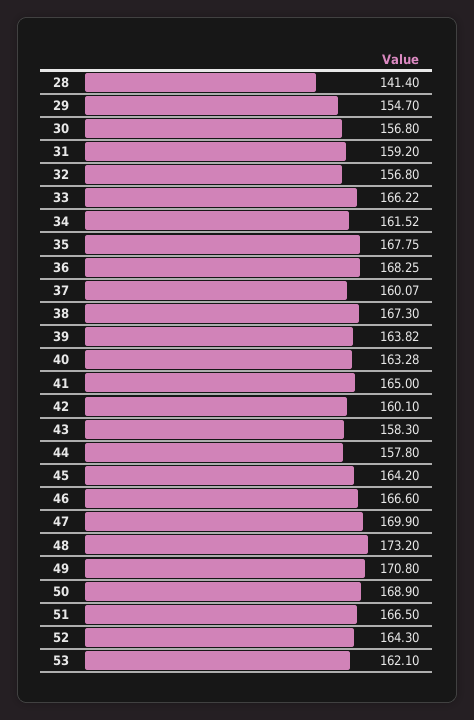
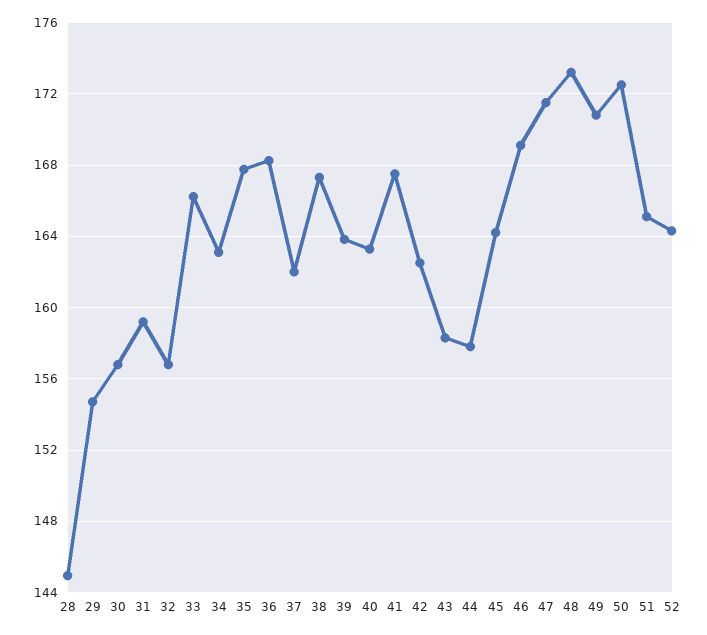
28: 141.4 -> 145
34: 161.52 -> 163
37: 160.07 -> 162
41: 165 -> 167.5
42: 160.1 -> 162.5
46: 166.6 -> 169
47: 169.9 -> 171.5
50: 168.9 -> 172.5
51: 166.5 -> 165
53: 162.1 -> none

